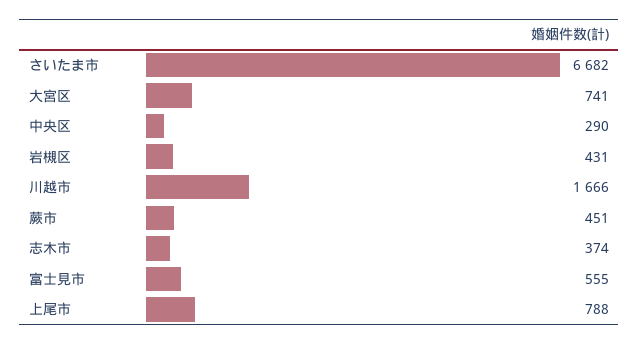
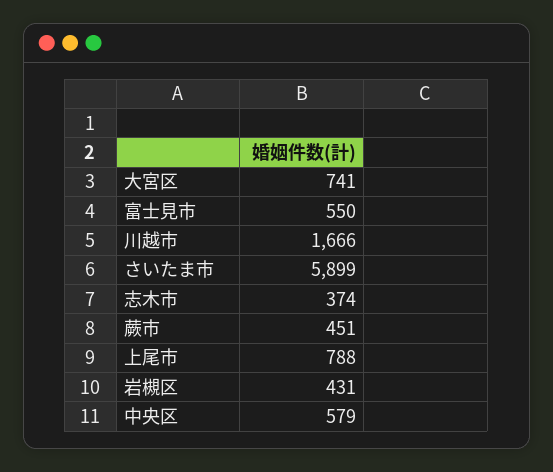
さいたま市: 6682 -> 5899
中央区: 290 -> 579
富士見市: 555 -> 550

